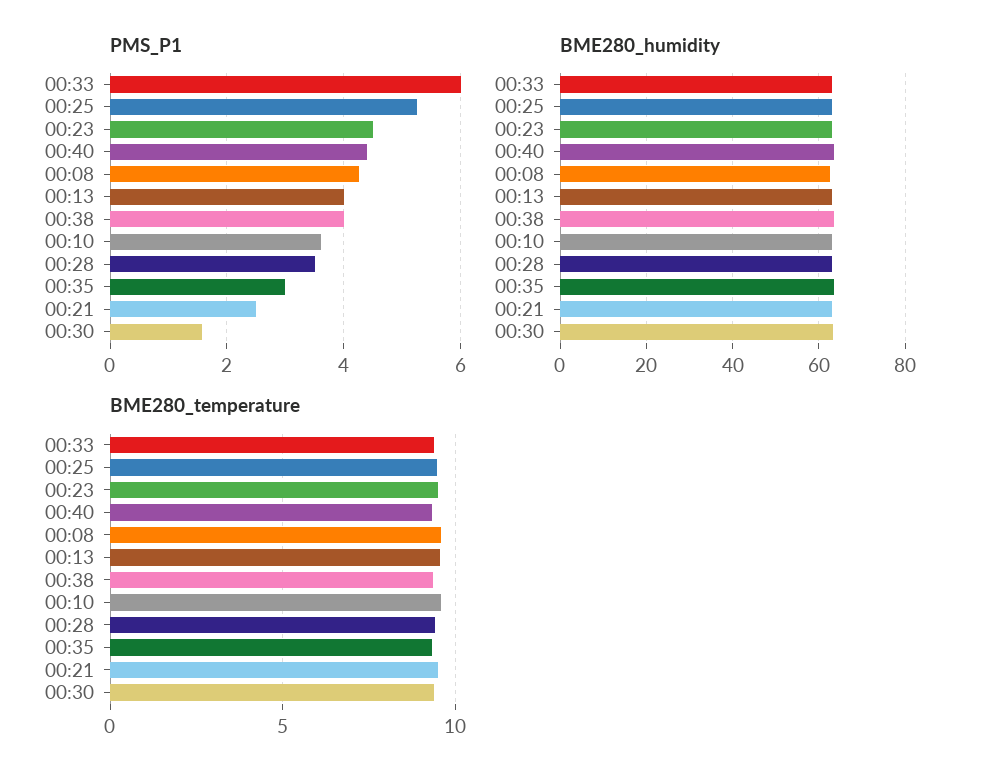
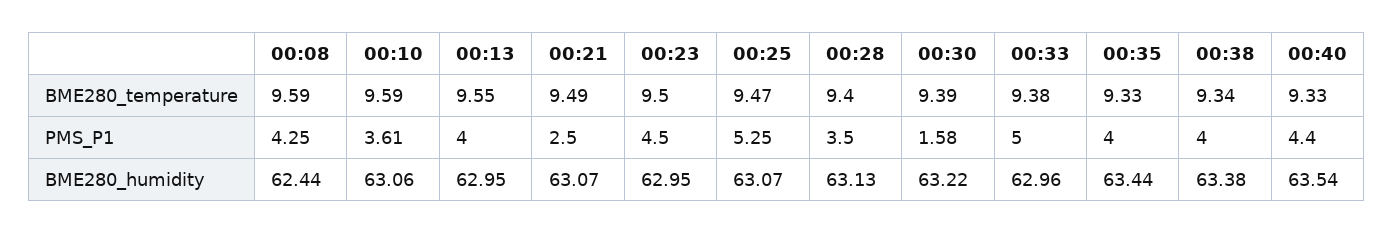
PMS_P1, 00:33: 6 -> 5
PMS_P1, 00:35: 3 -> 4

